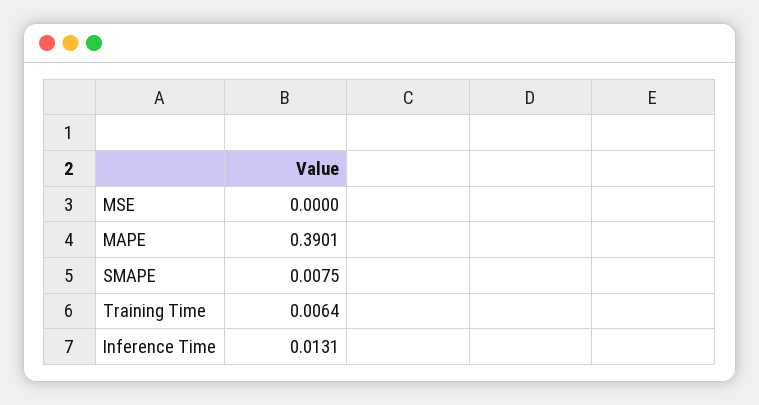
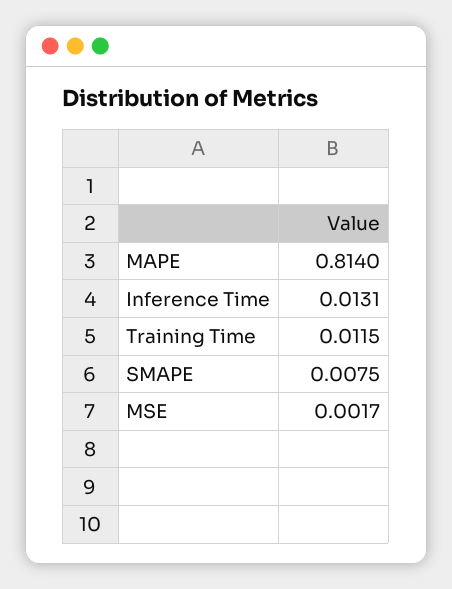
MSE: 0 -> 0.0017
MAPE: 0.3901 -> 0.814
Training Time: 0.0064 -> 0.0115

